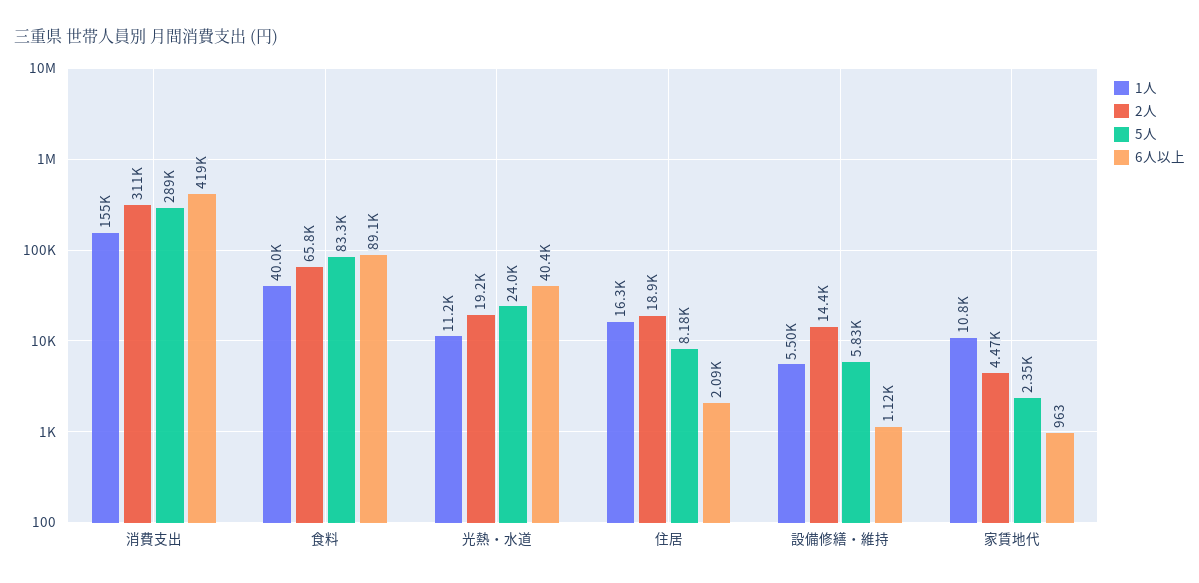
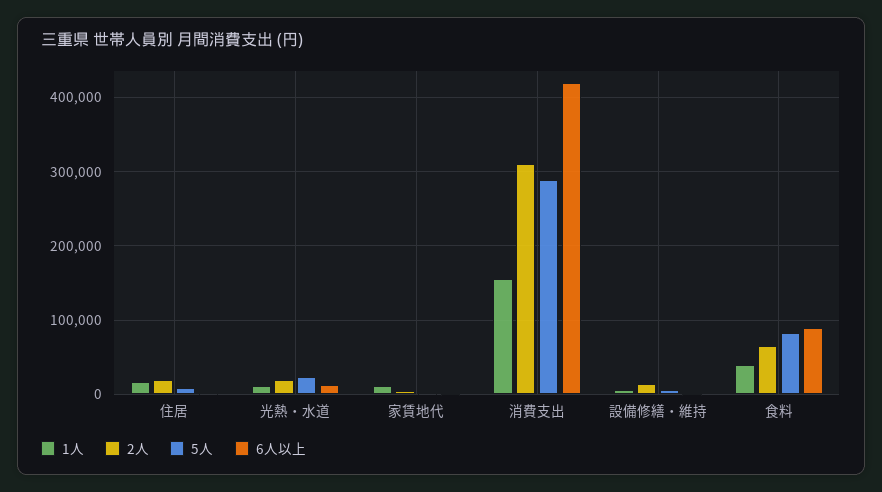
6人以上, 光熱・水道: 40400 -> 10000

